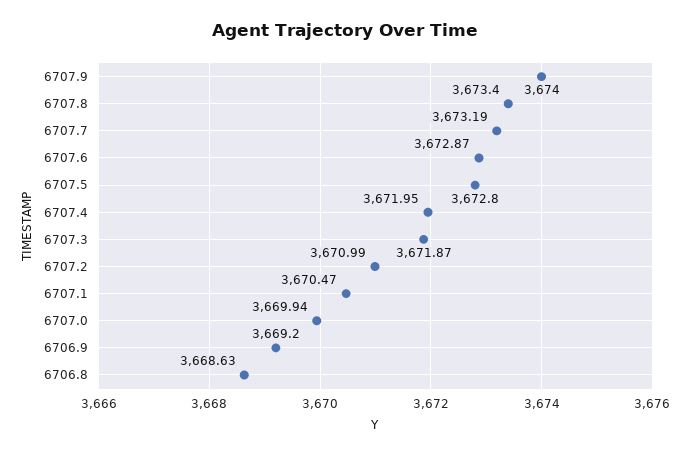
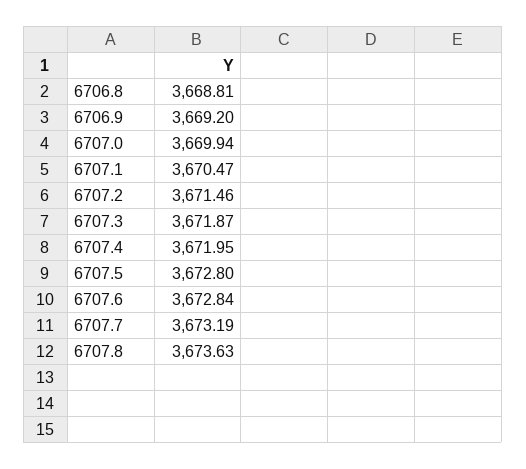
6707.9: 3674 -> none
6707.8: 3673.4 -> 3673.63
6707.6: 3672.87 -> 3672.84
6707.2: 3670.99 -> 3671.46
6706.8: 3668.63 -> 3668.81

